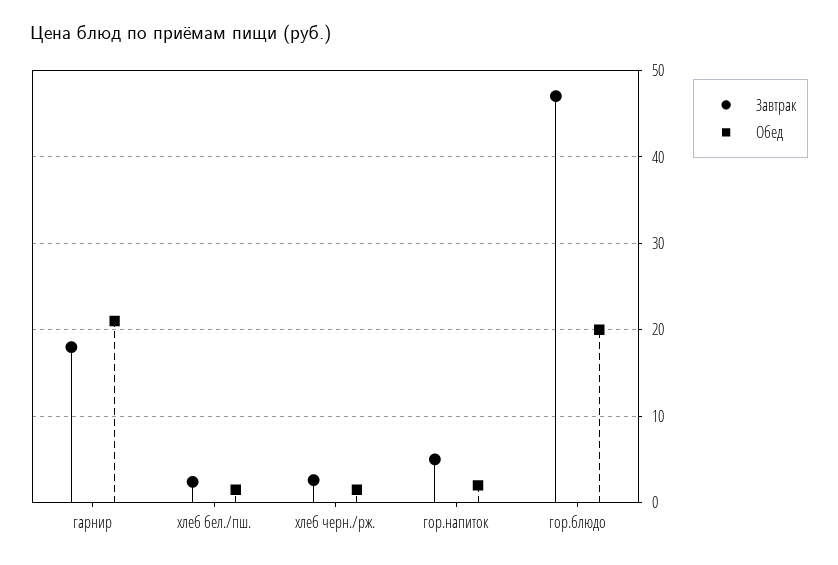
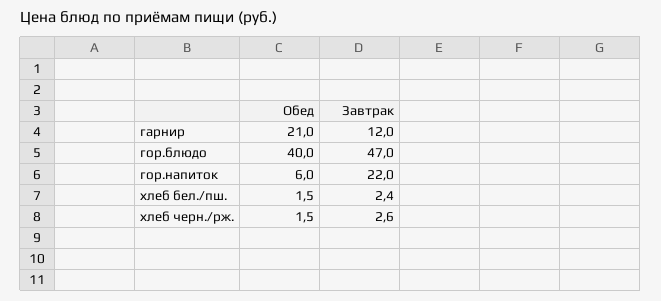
Завтрак, гарнир: 18 -> 12
Завтрак, гор.напиток: 5 -> 22
Обед, гор.напиток: 2 -> 6
Обед, гор.блюдо: 20 -> 40

